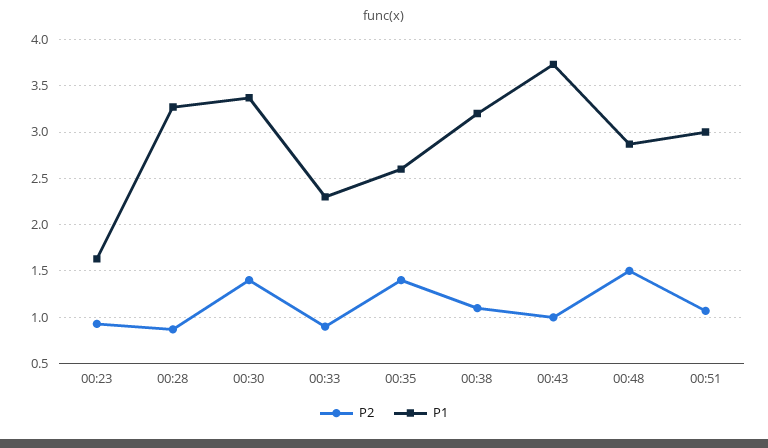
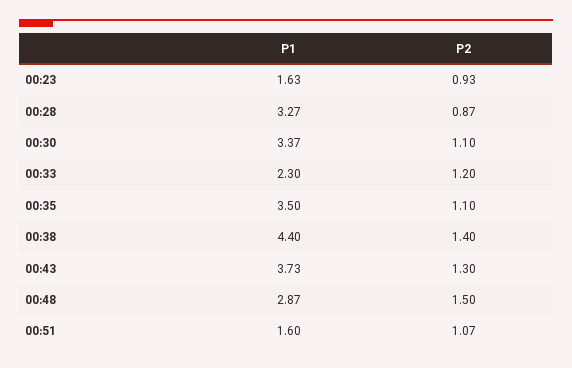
P2, 00:30: 1.4 -> 1.1
P2, 00:33: 0.9 -> 1.2
P2, 00:35: 1.4 -> 1.1
P1, 00:35: 2.6 -> 3.5
P2, 00:38: 1.1 -> 1.4
P1, 00:38: 3.2 -> 4.4
P2, 00:43: 1 -> 1.3
P1, 00:51: 3 -> 1.6

